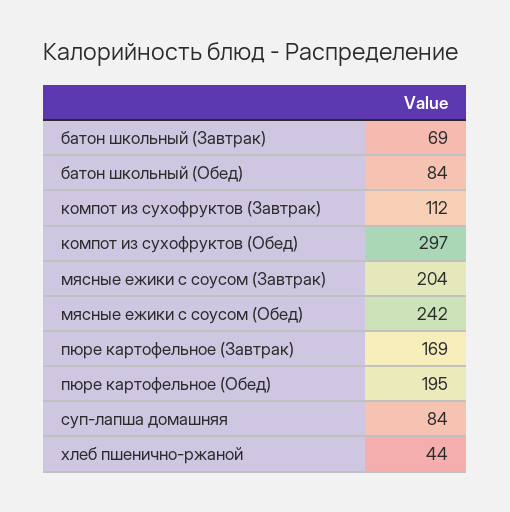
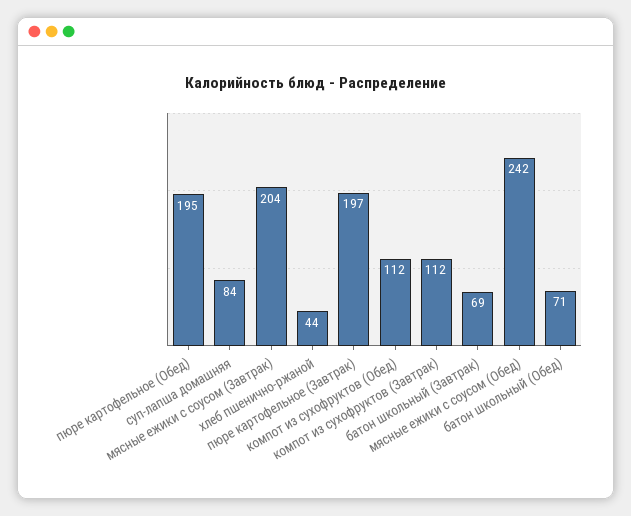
батон школьный (Обед): 84 -> 71
компот из сухофруктов (Обед): 297 -> 112
пюре картофельное (Завтрак): 169 -> 197

